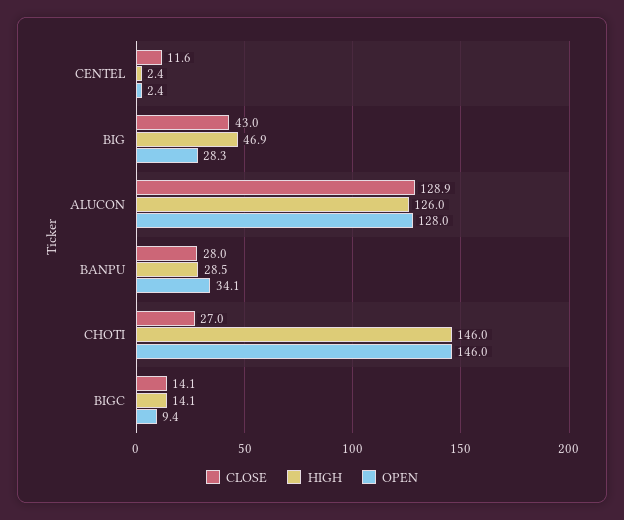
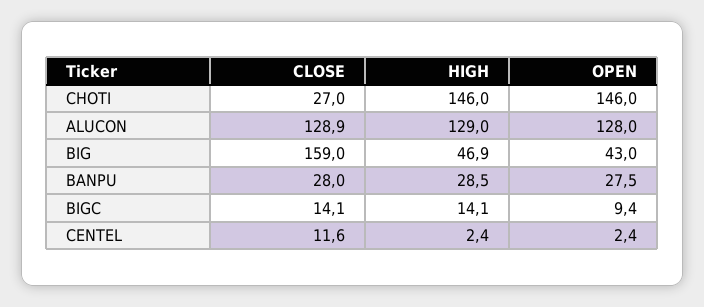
CLOSE, BIG: 43 -> 159
OPEN, BIG: 28.3 -> 43
HIGH, ALUCON: 126 -> 129
OPEN, BANPU: 34.1 -> 27.5

